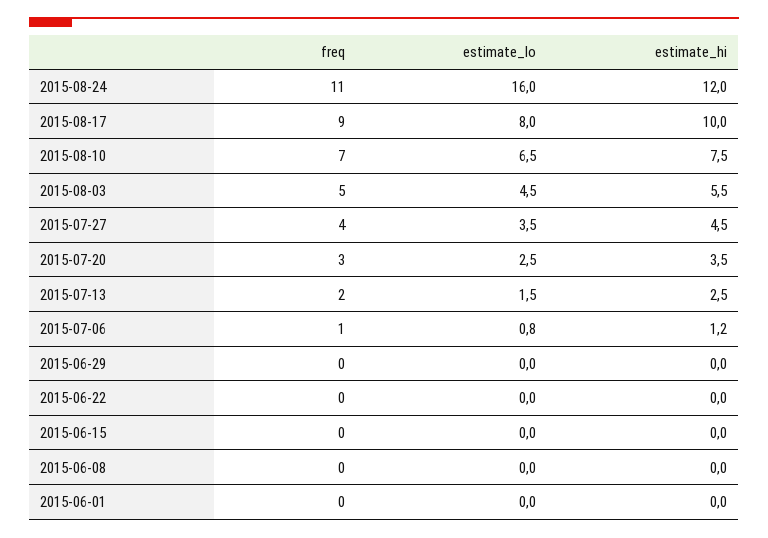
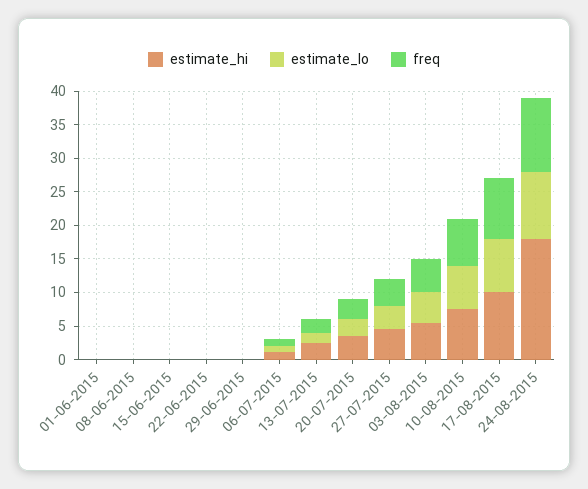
estimate_lo, 2015-08-24: 16 -> 10
estimate_hi, 2015-08-24: 12 -> 17.5

